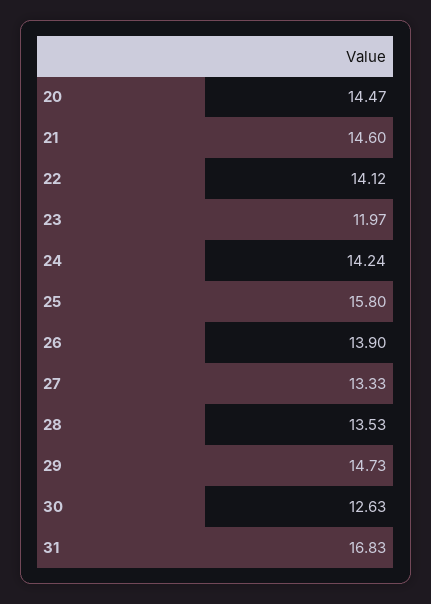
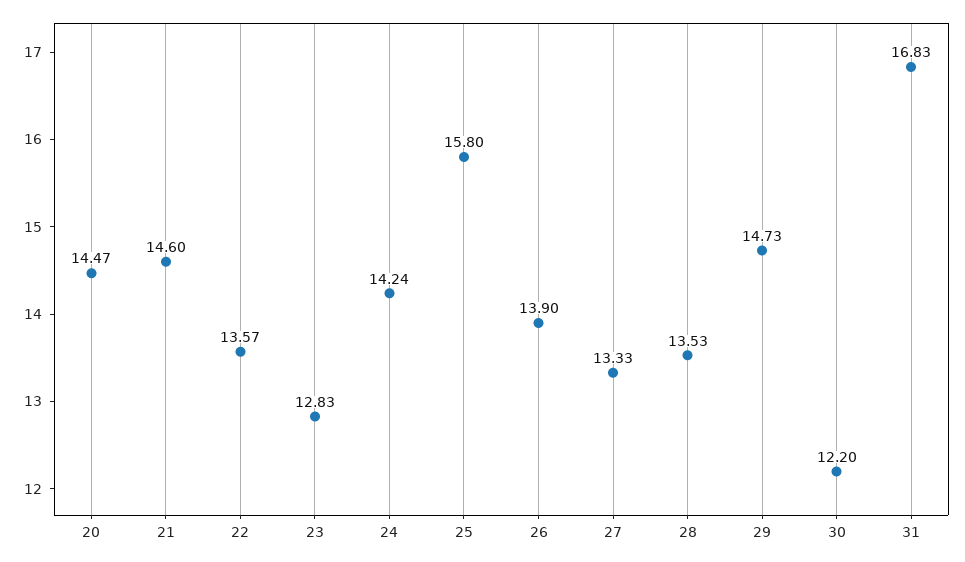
22: 14.12 -> 13.57
23: 11.97 -> 12.83
30: 12.63 -> 12.2

